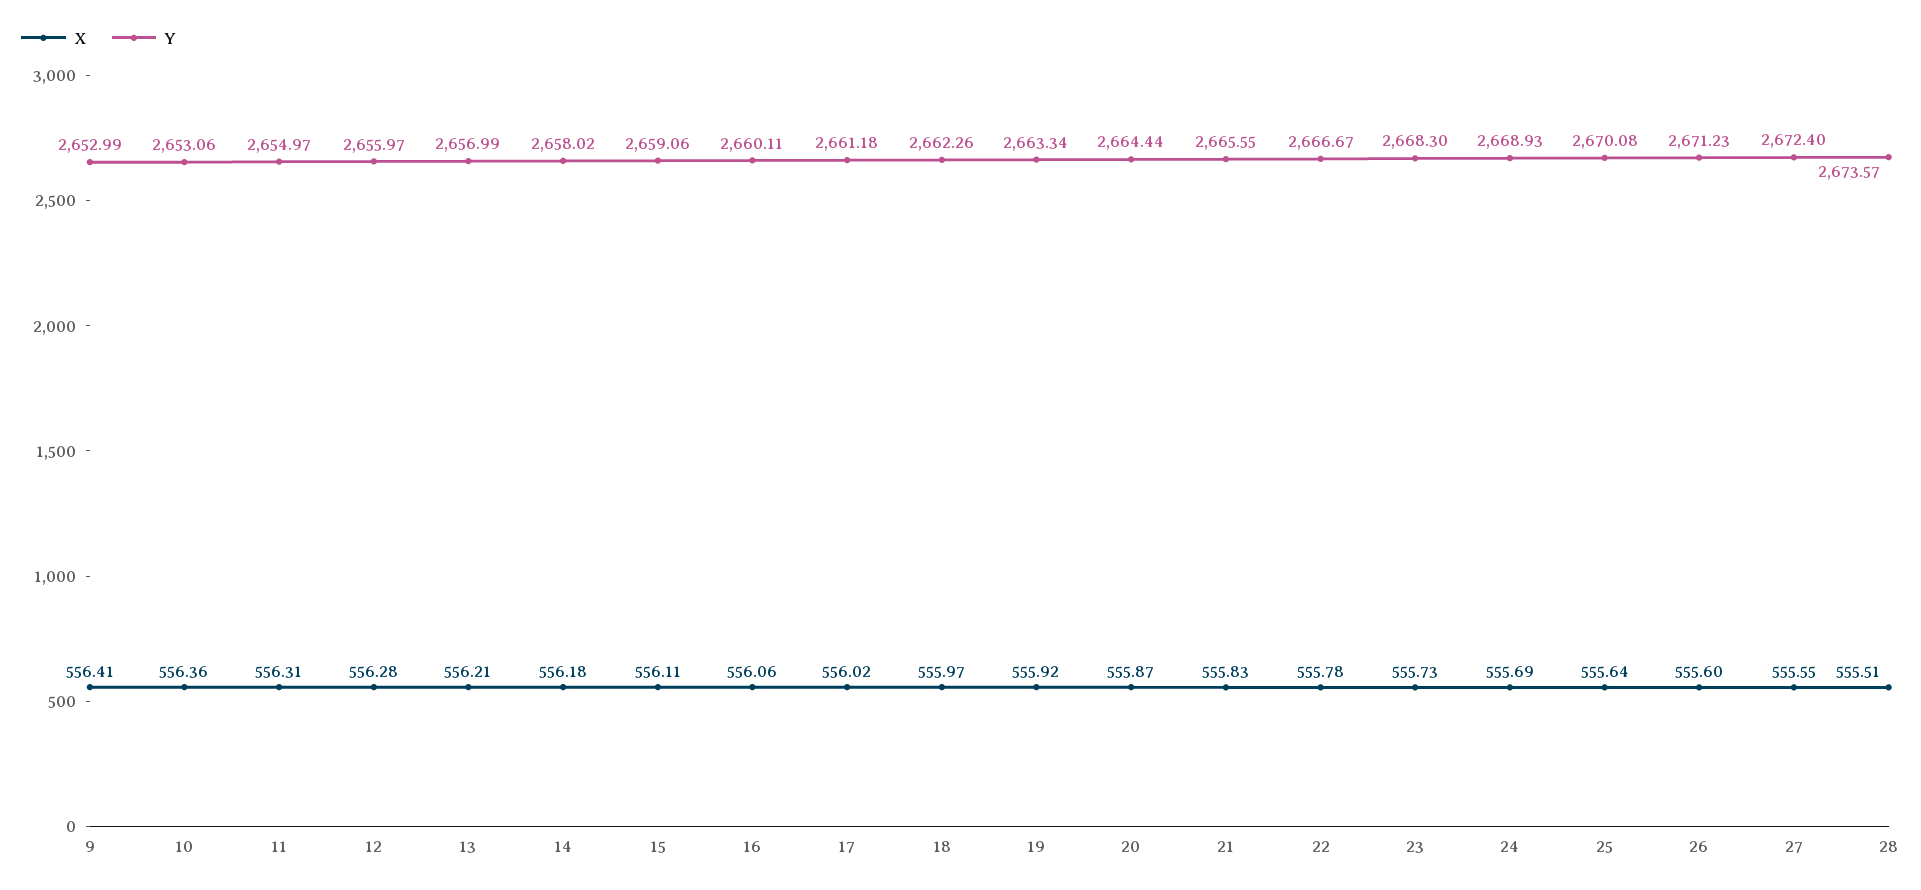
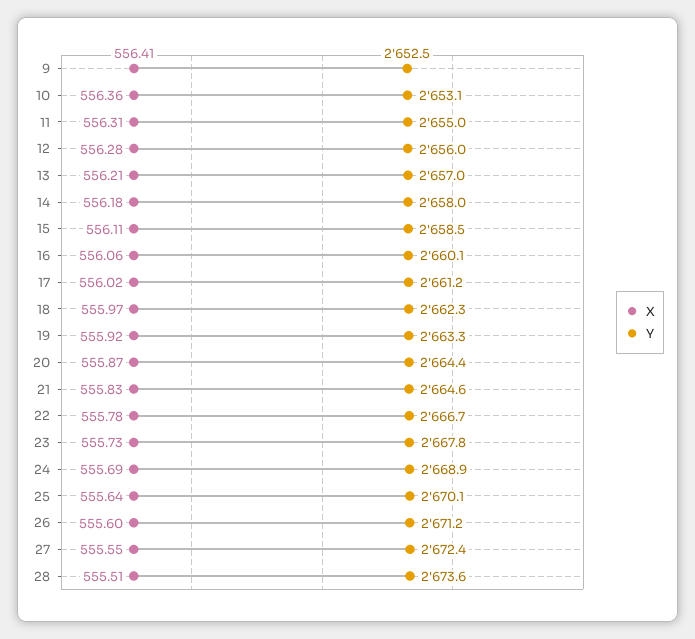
Y, 9: 2652.99 -> 2652.5
Y, 15: 2659.06 -> 2658.5
Y, 21: 2665.55 -> 2664.6
Y, 23: 2668.3 -> 2667.8

